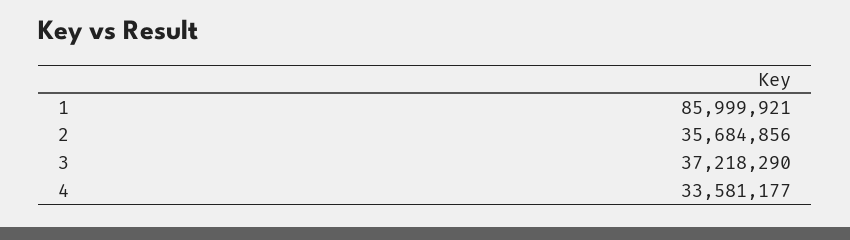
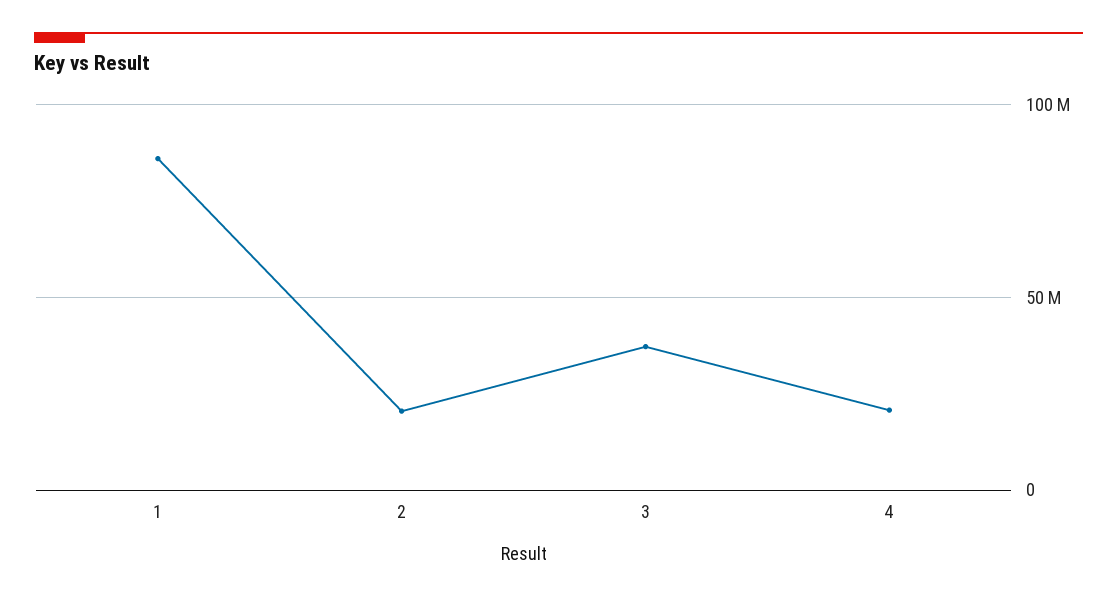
2: 35684856 -> 20000000
4: 33581177 -> 20000000

